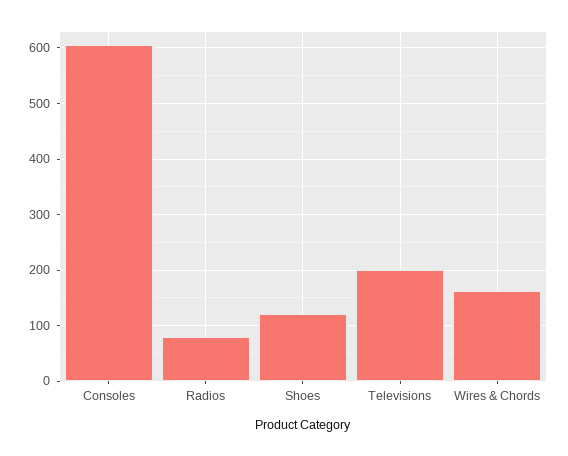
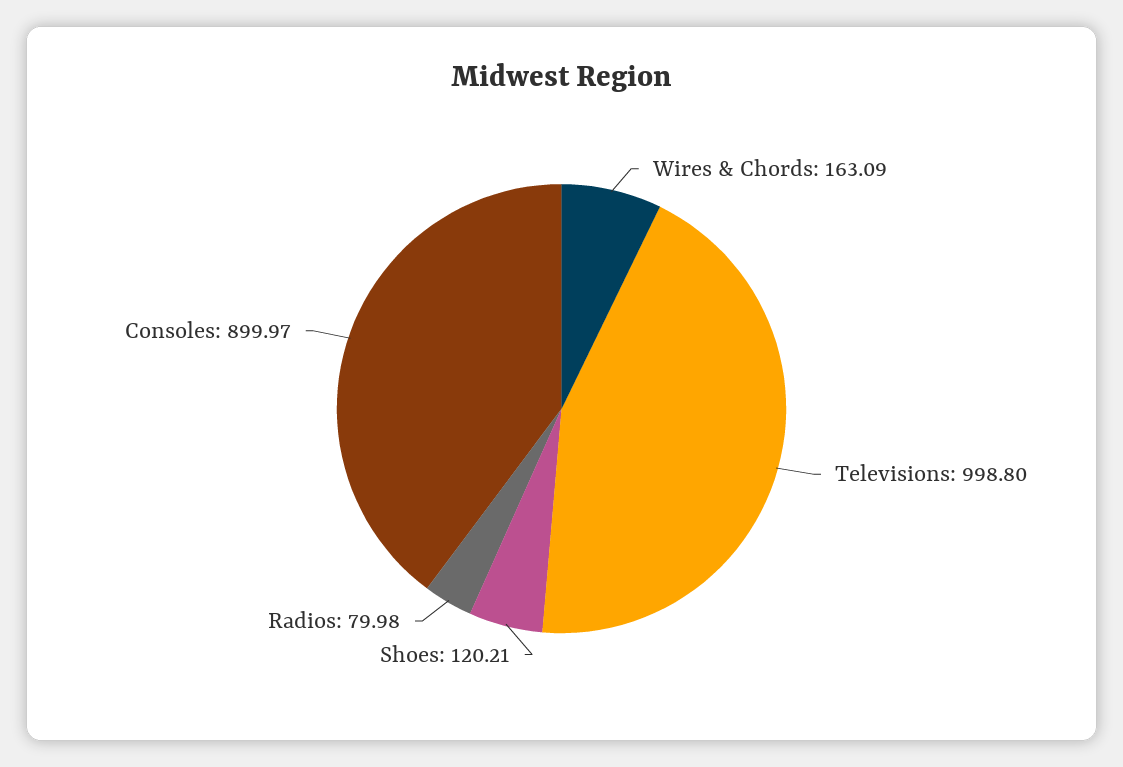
Consoles: 600 -> 899.97
Televisions: 200 -> 998.8

